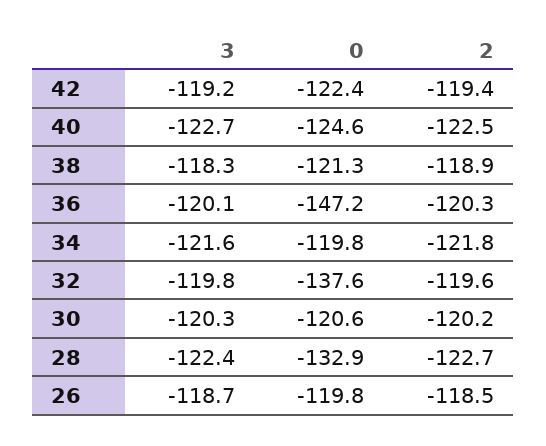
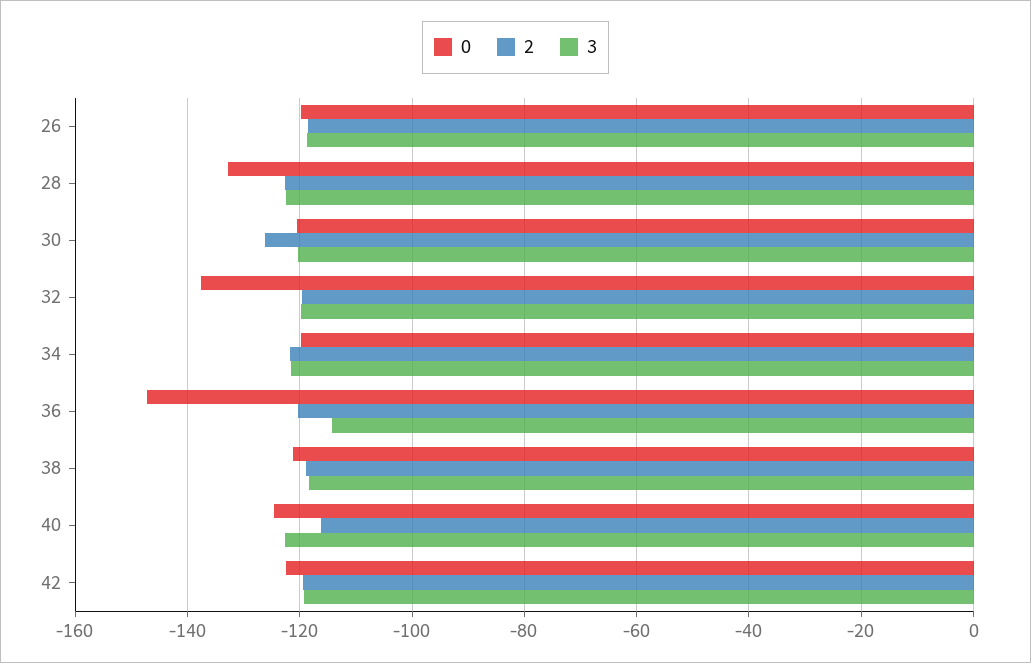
2, 40: -122.5 -> -116
3, 36: -120.1 -> -114
2, 30: -120.2 -> -126

